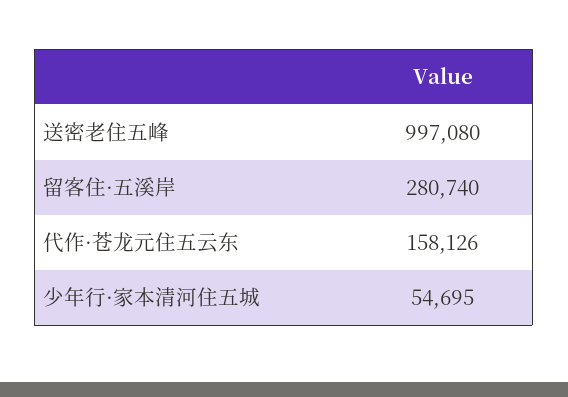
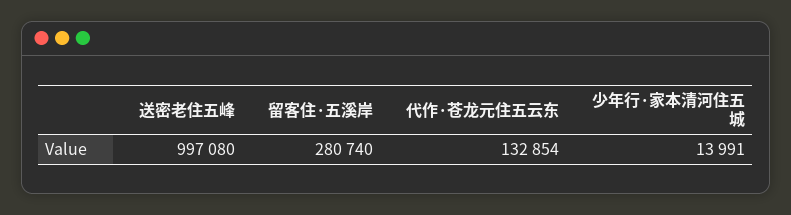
代作·苍龙元住五云东: 158126 -> 132854
少年行·家本清河住五城: 54695 -> 13991

